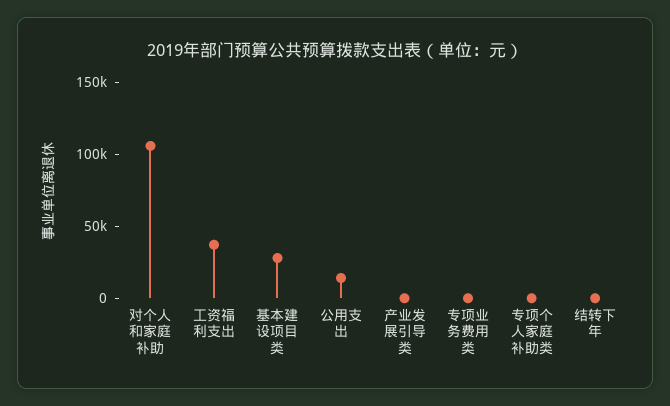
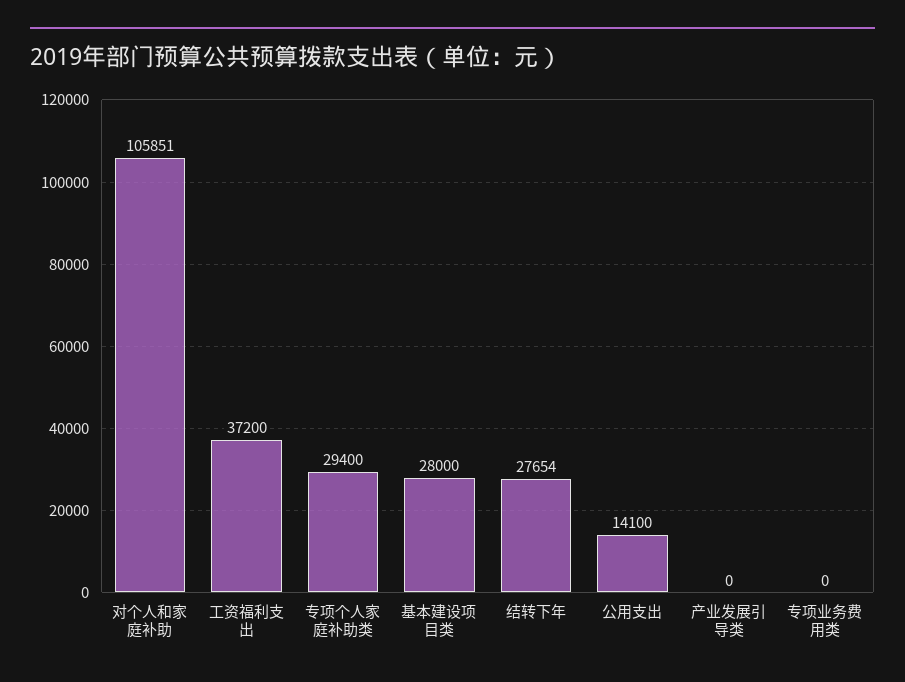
专项个人家庭补助类: 0 -> 29400
结转下年: 0 -> 27654

